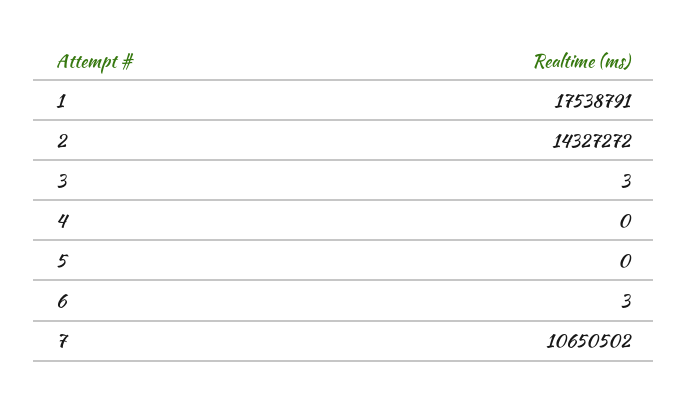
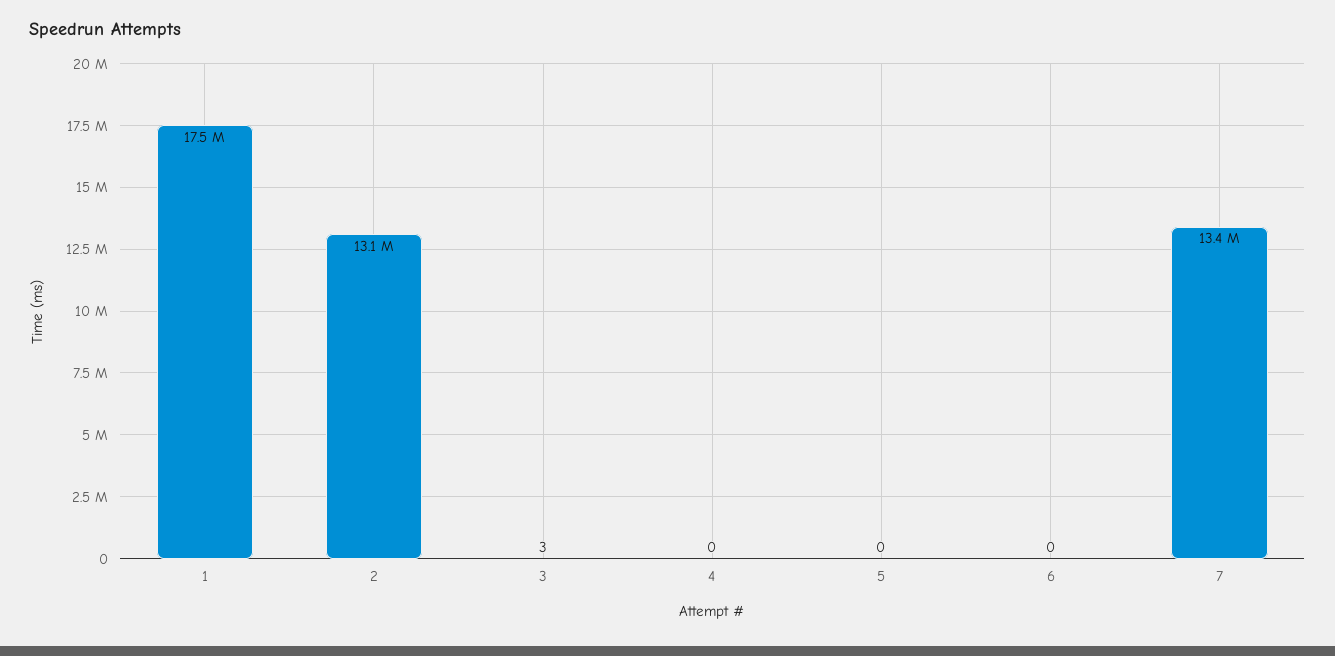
2: 14327272 -> 13100000
6: 3 -> 0
7: 10650502 -> 13400000

